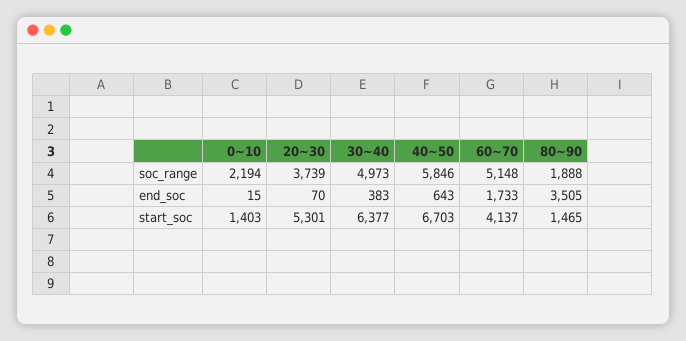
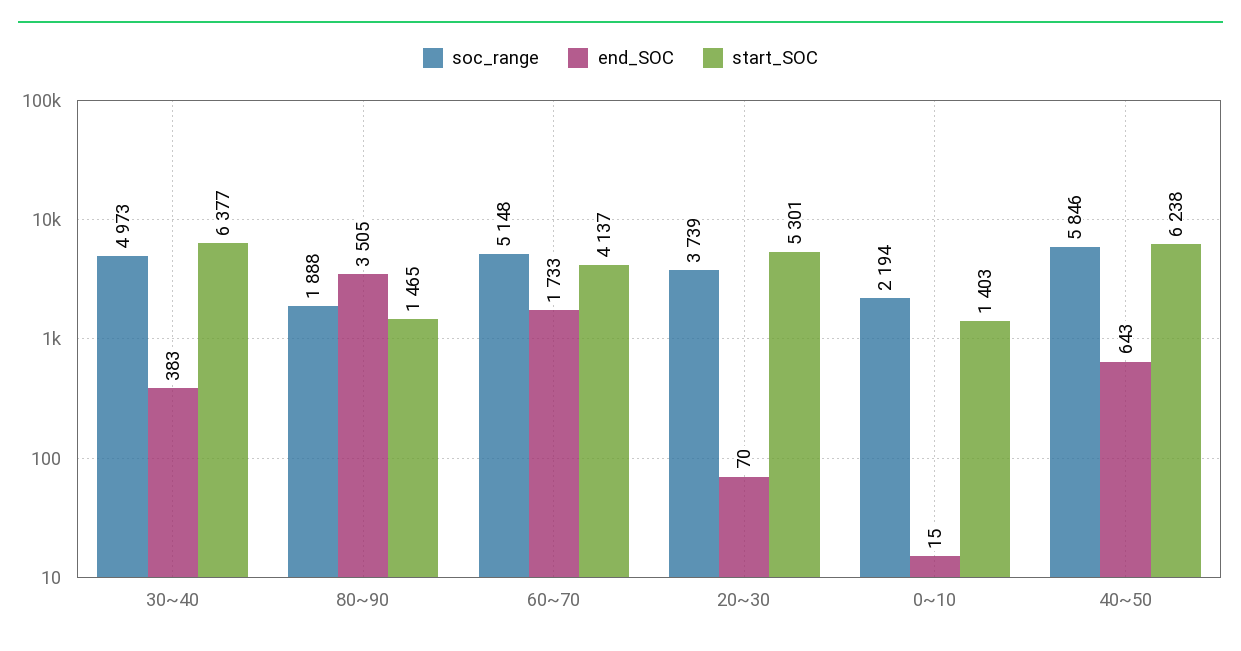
start_soc, 40~50: 6703 -> 6238

